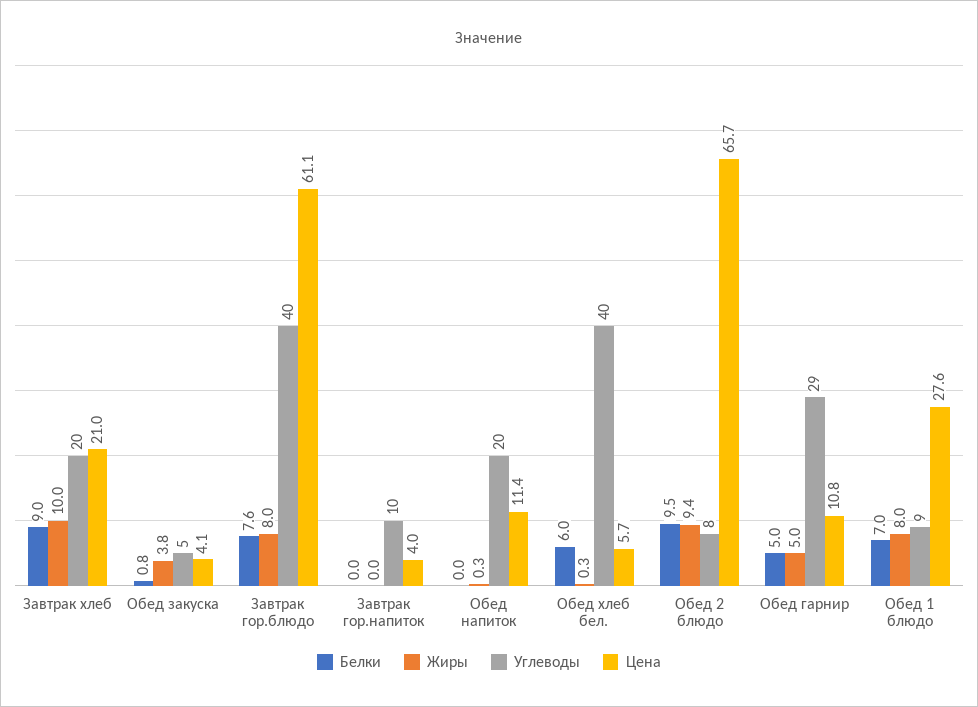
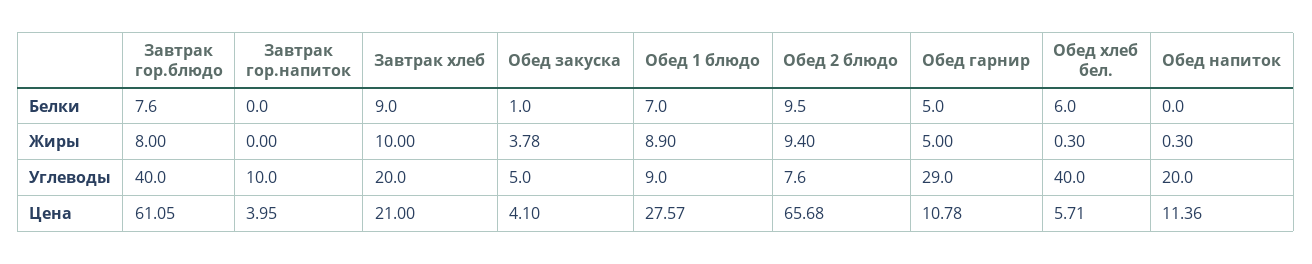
Белки, Обед закуска: 0.8 -> 1
Жиры, Обед 1 блюдо: 8 -> 8.9

